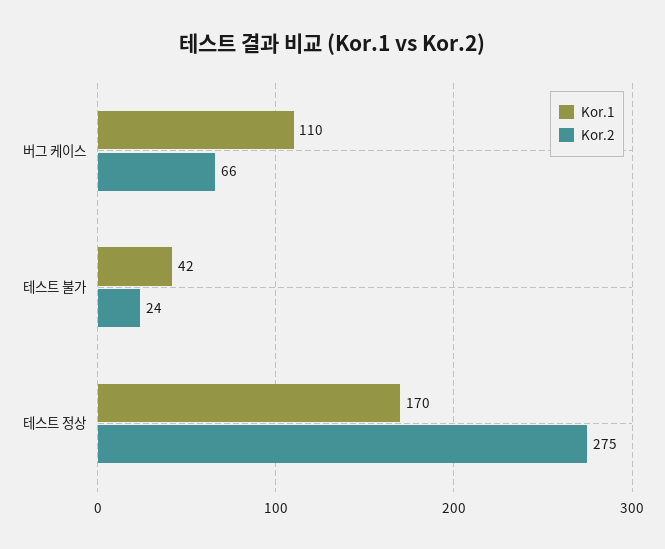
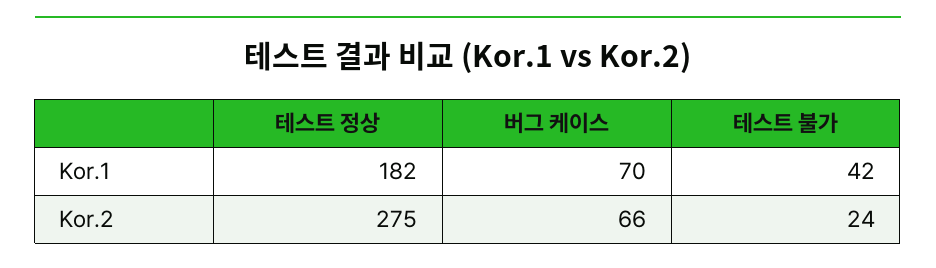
Kor.1, 버그 케이스: 110 -> 70
Kor.1, 테스트 정상: 170 -> 182

